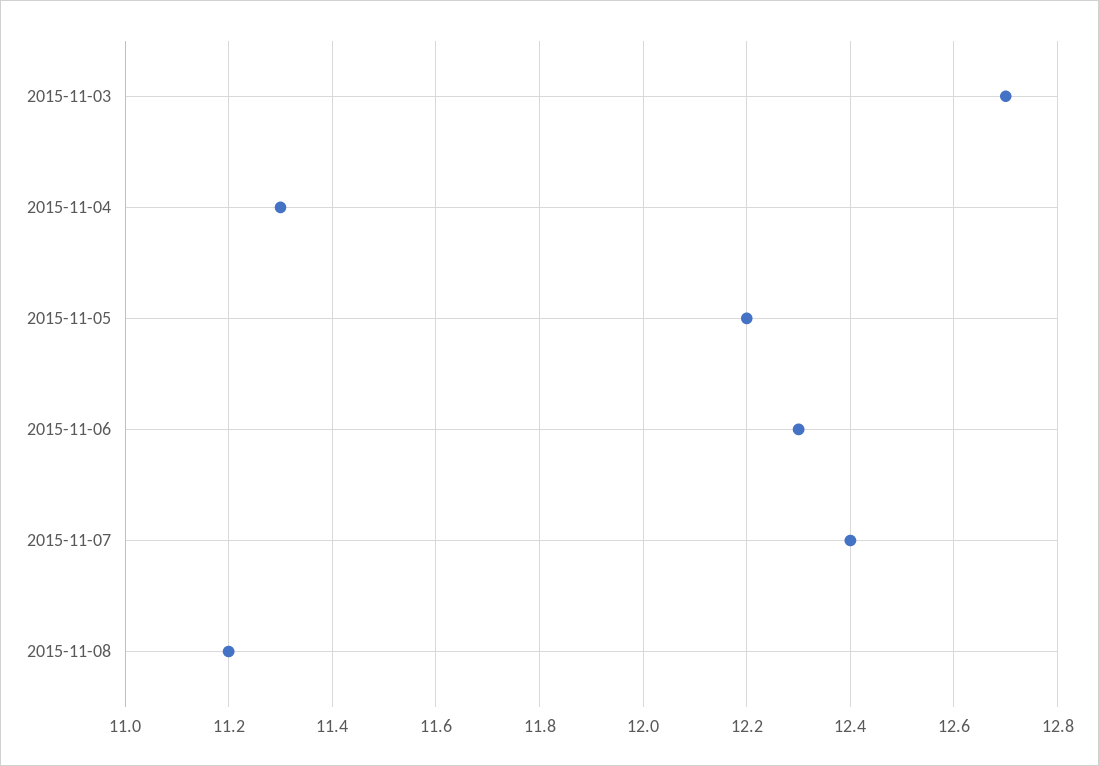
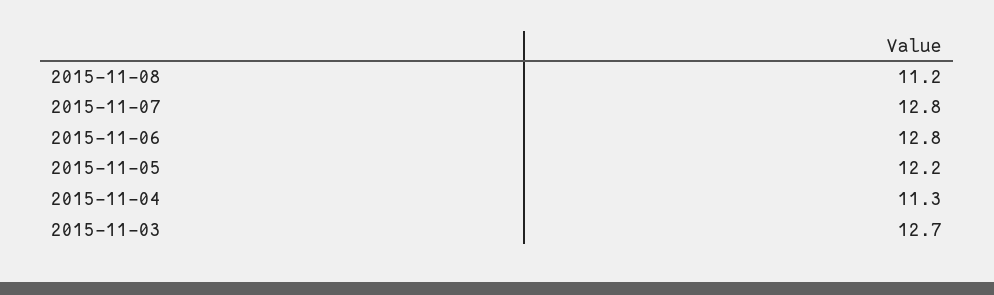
2015-11-06: 12.3 -> 12.8
2015-11-07: 12.4 -> 12.8

